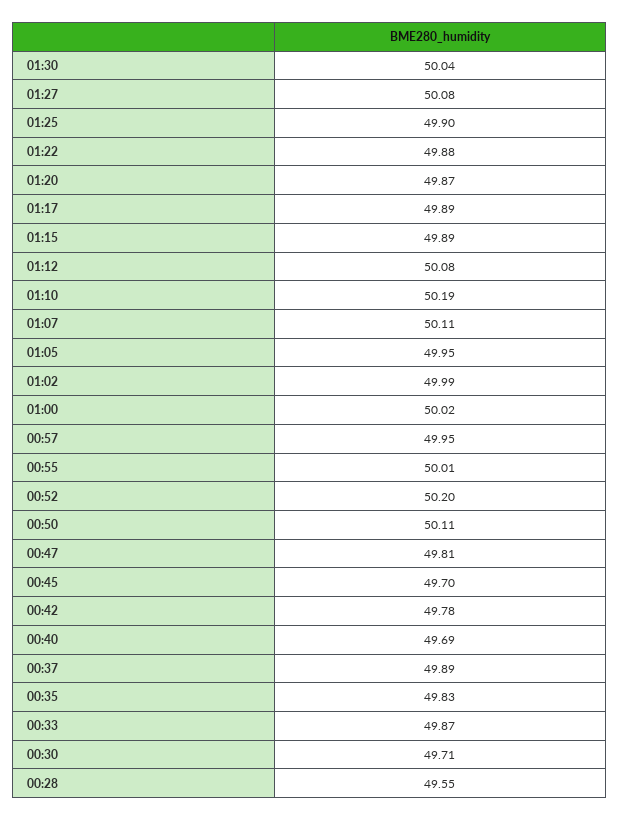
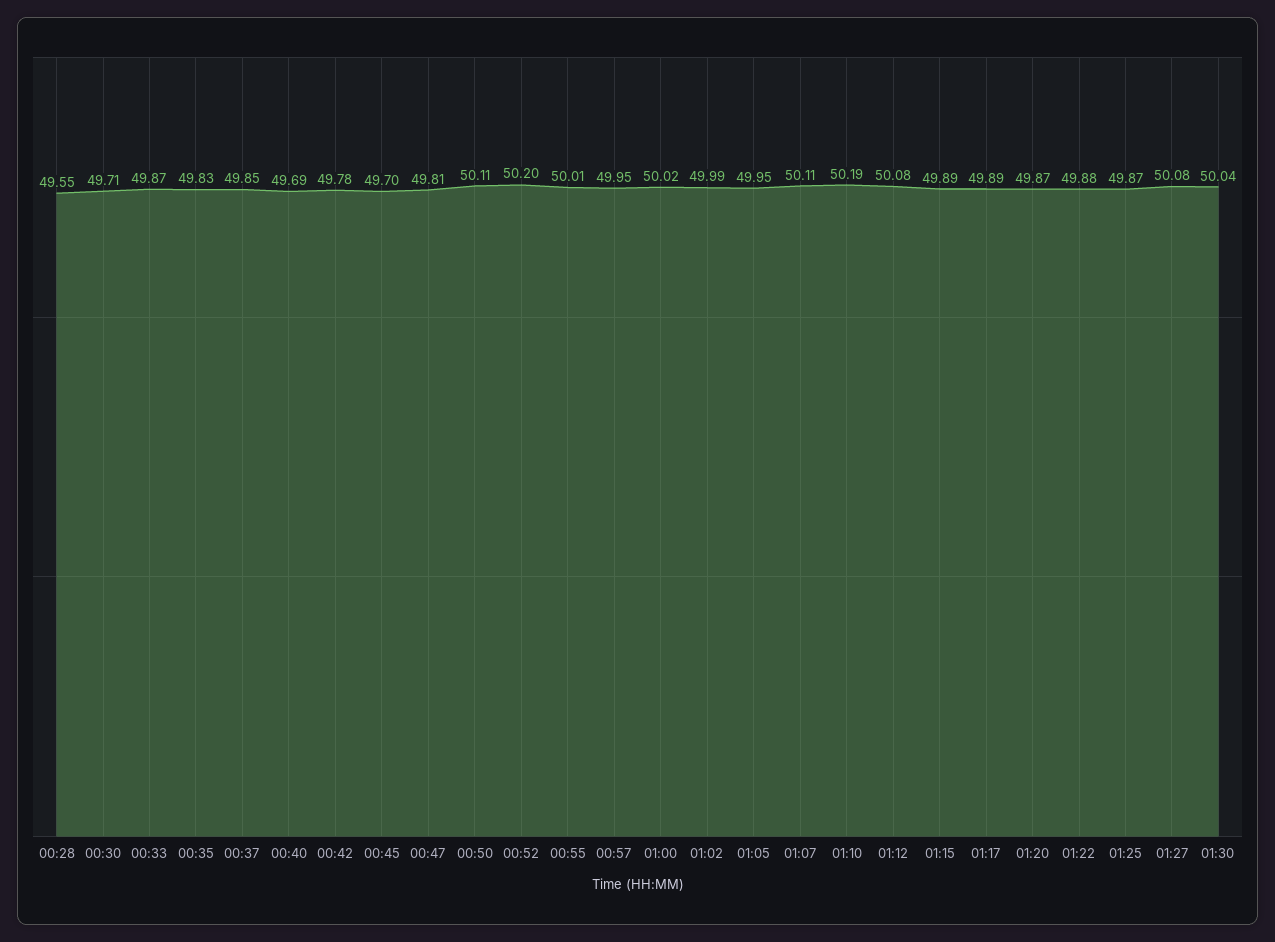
01:25: 49.9 -> 49.87
00:37: 49.89 -> 49.85

